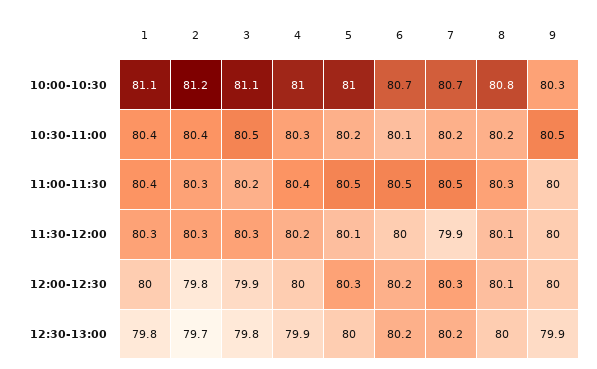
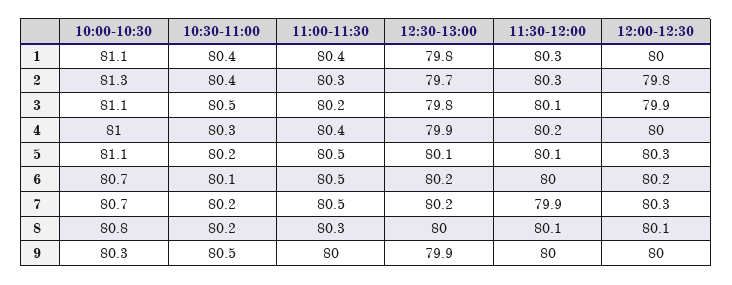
2, 10:00-10:30: 81.2 -> 81.3
5, 10:00-10:30: 81 -> 81.1
3, 11:30-12:00: 80.3 -> 80.1
5, 12:30-13:00: 80 -> 80.1

